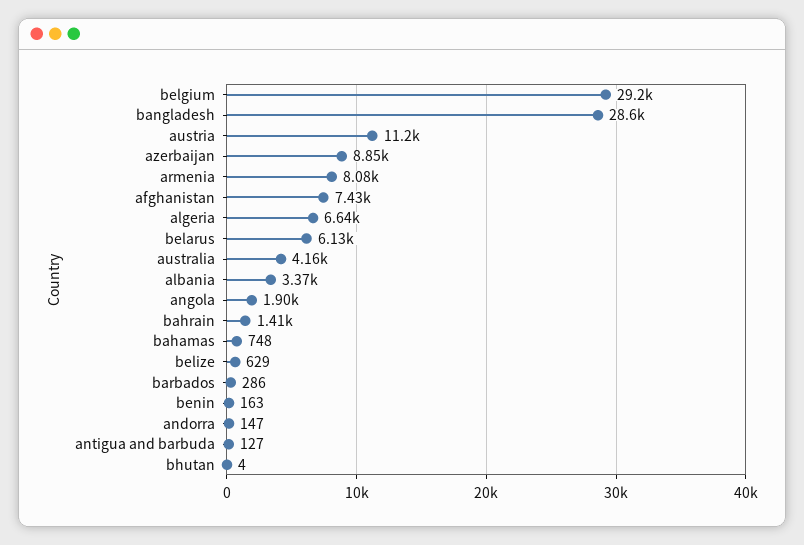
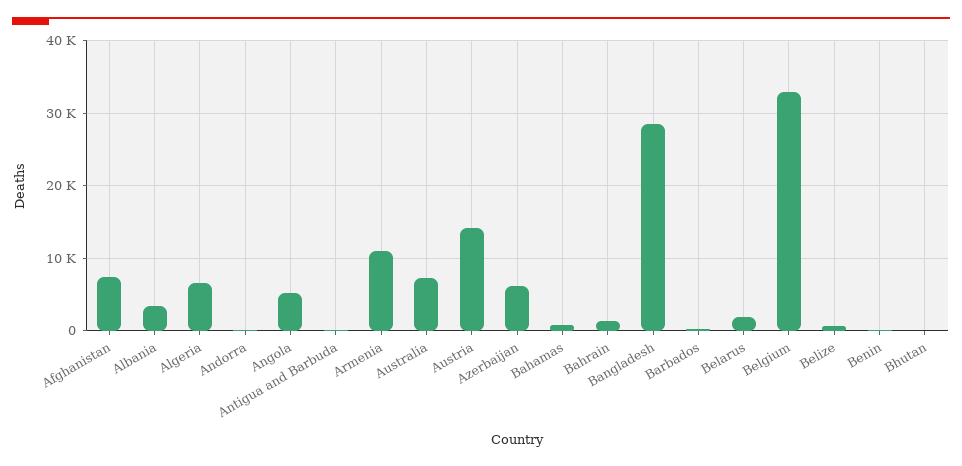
belgium: 29200 -> 33000
austria: 11200 -> 14000
azerbaijan: 8850 -> 6000
armenia: 8080 -> 11000
belarus: 6130 -> 2000
australia: 4160 -> 7000
angola: 1900 -> 5000

